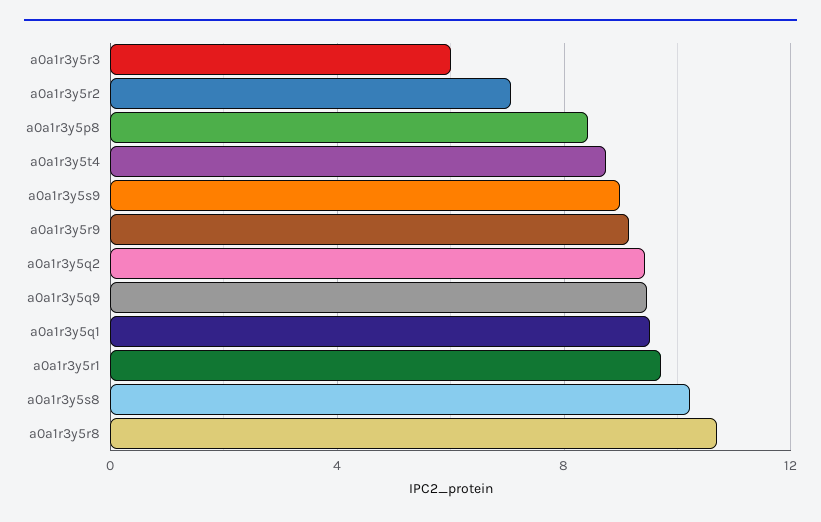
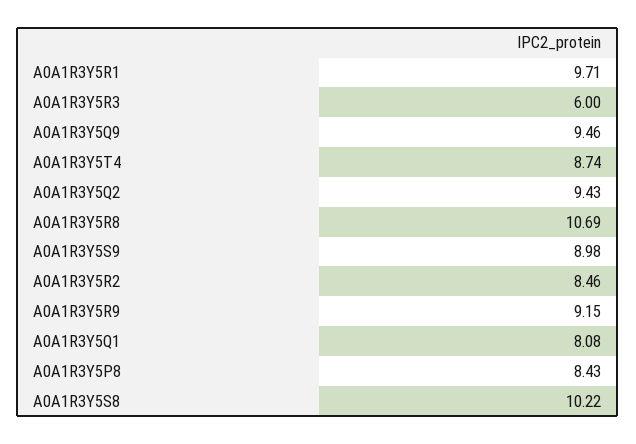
a0a1r3y5r2: 7 -> 8.46
a0a1r3y5q1: 9.5 -> 8.08

